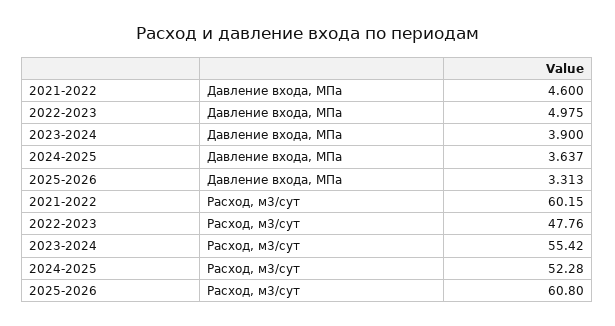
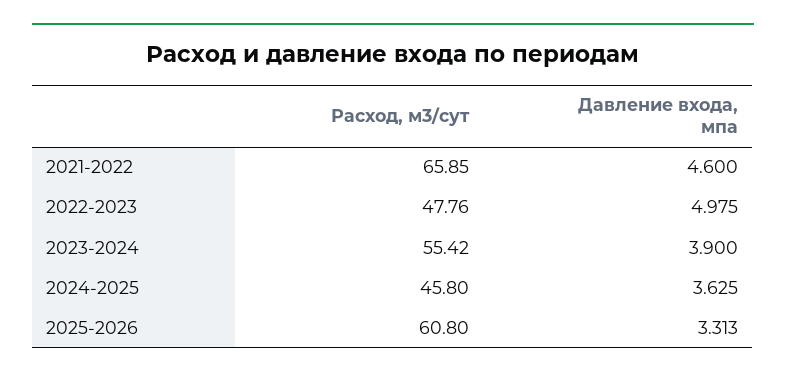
2024-2025, Давление входа, МПа: 3.637 -> 3.625
2021-2022, Расход, м3/сут: 60.15 -> 65.85
2024-2025, Расход, м3/сут: 52.28 -> 45.8

